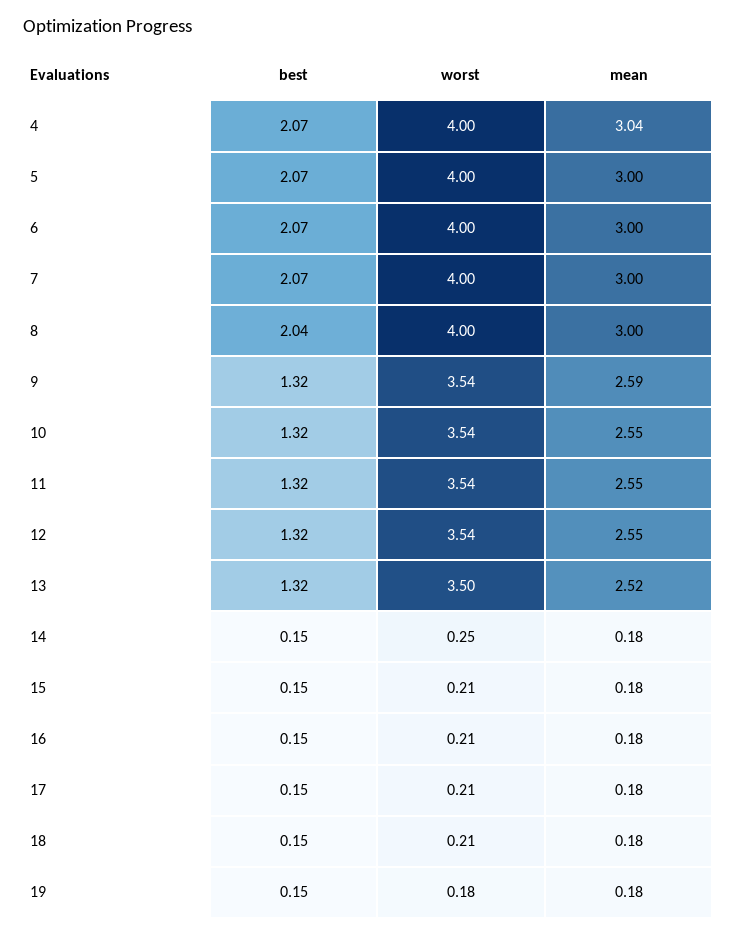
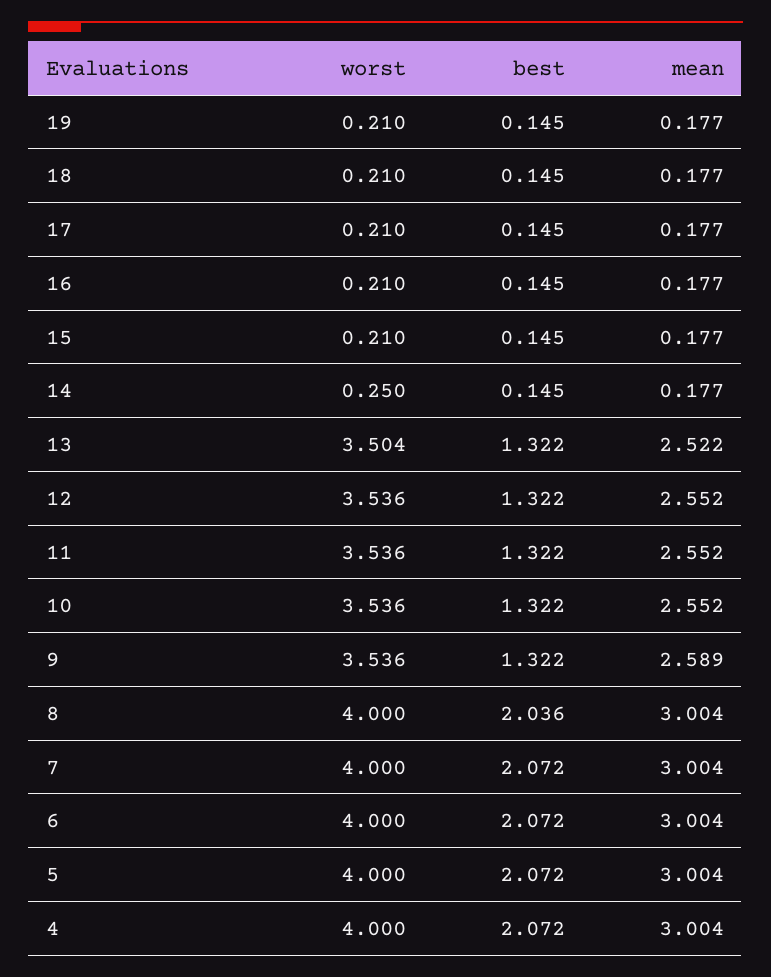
mean, 4: 3.04 -> 3.004
worst, 19: 0.18 -> 0.21

